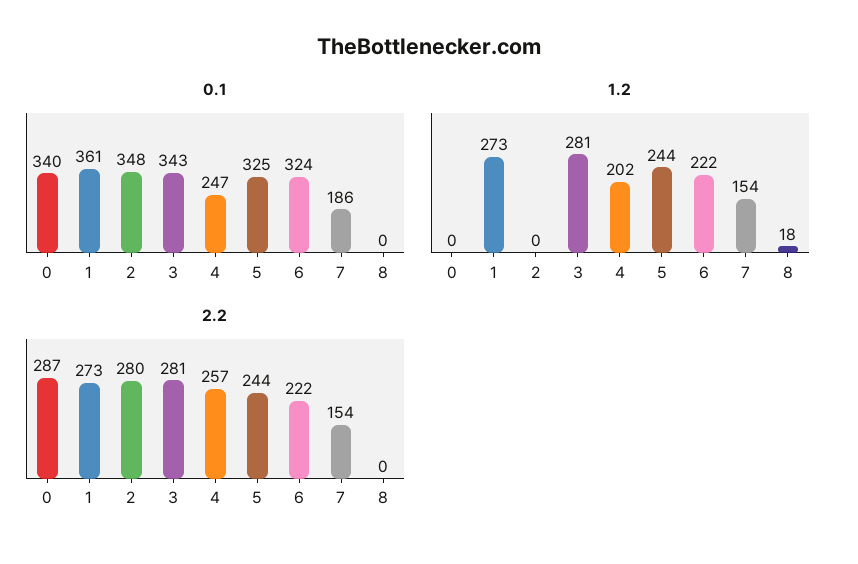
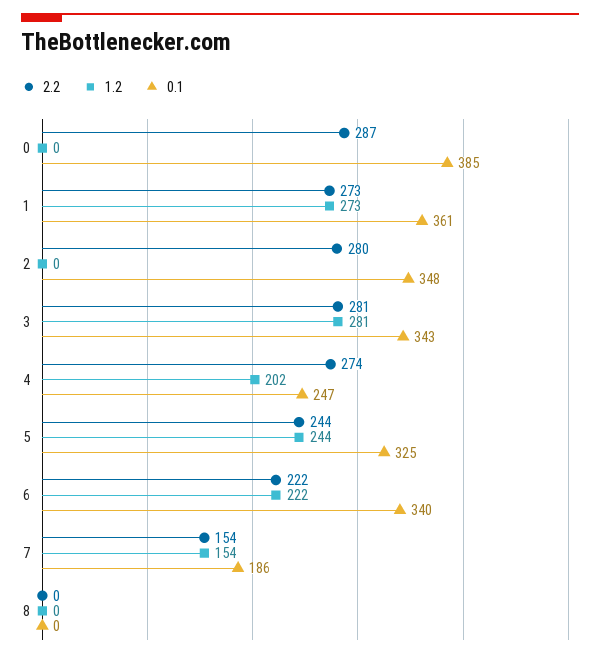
0.1, 0: 340 -> 385
0.1, 6: 324 -> 340
1.2, 8: 18 -> 0
2.2, 4: 257 -> 274

